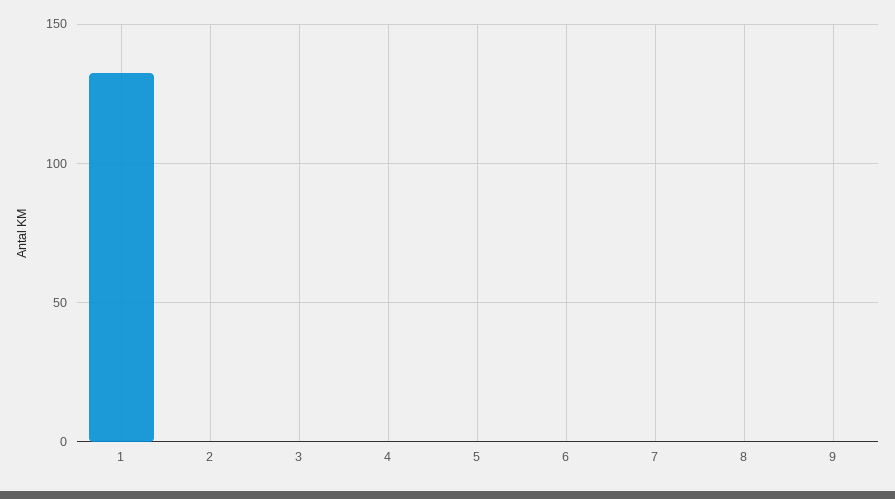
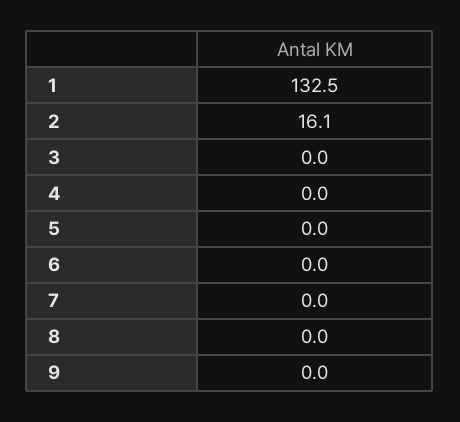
2: 0 -> 16.1

